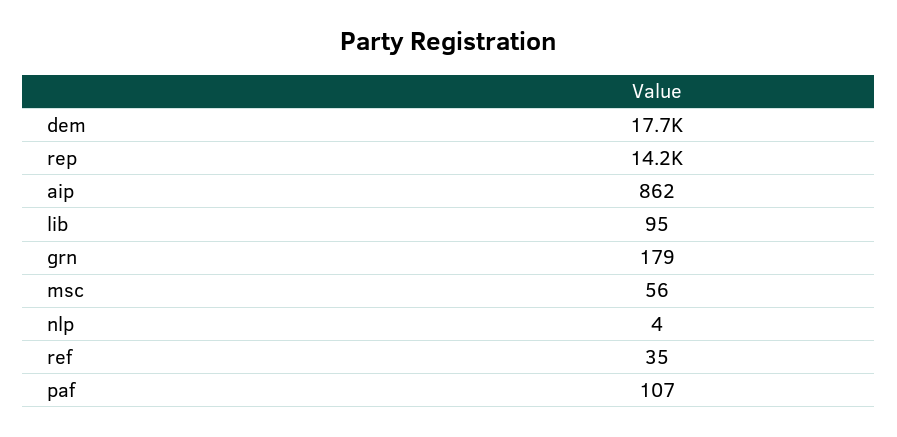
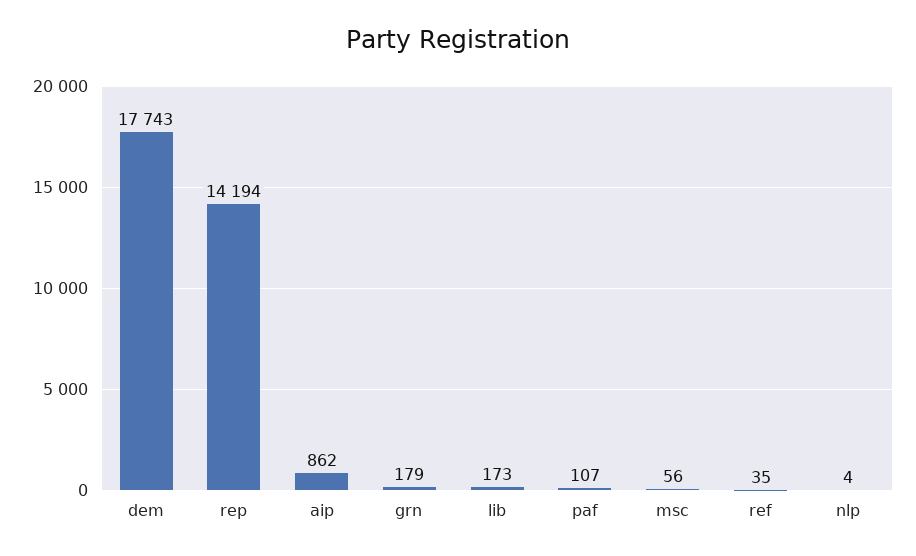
lib: 95 -> 173

